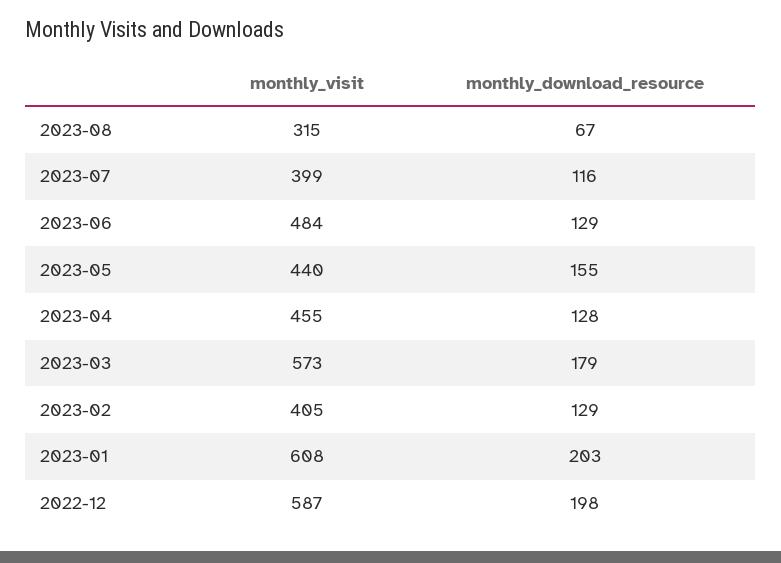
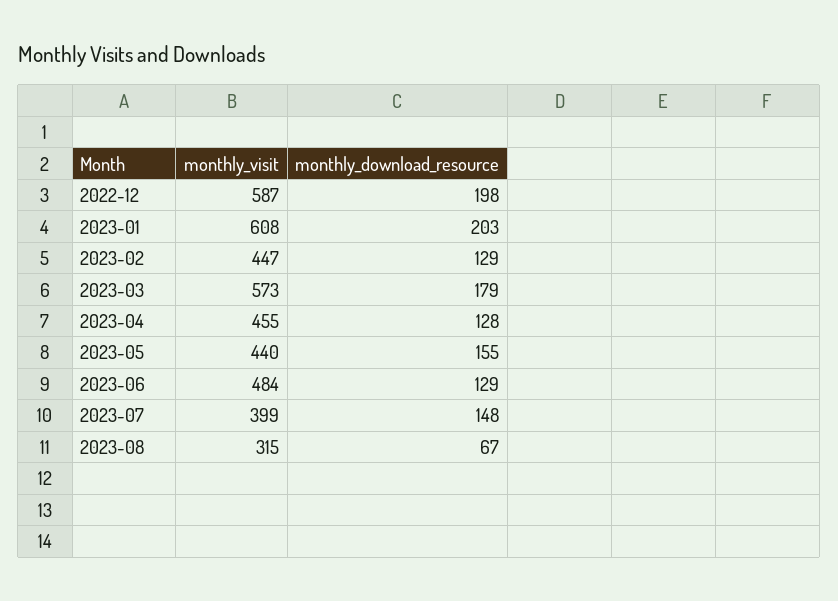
monthly_download_resource, 2023-07: 116 -> 148
monthly_visit, 2023-02: 405 -> 447

